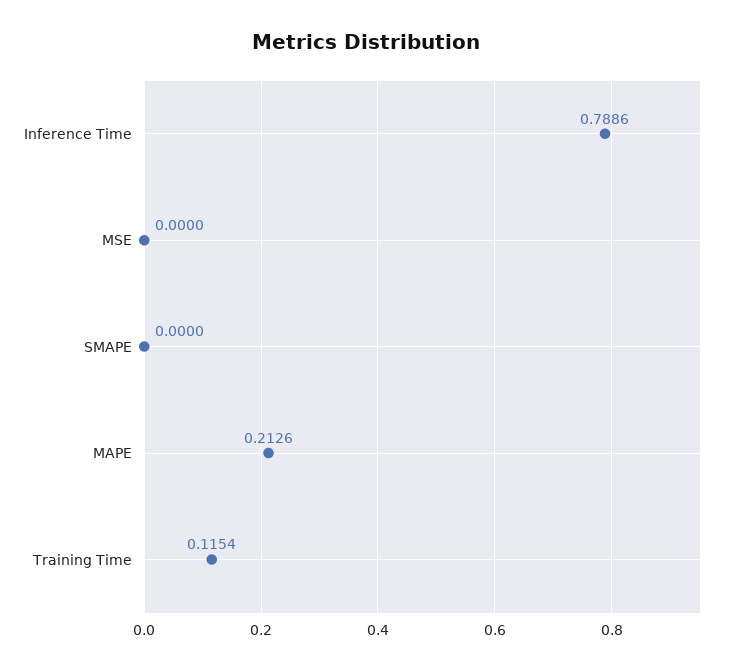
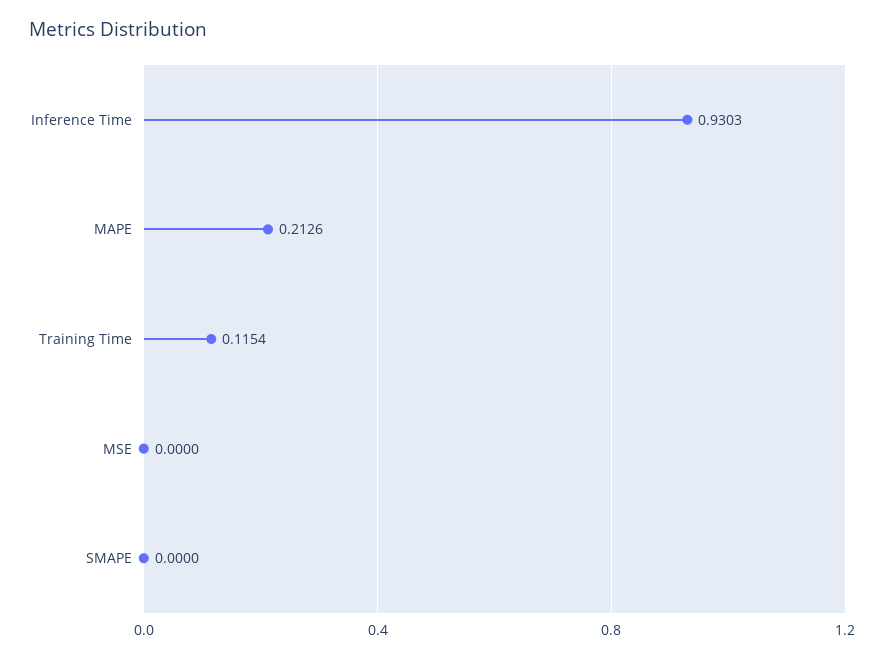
Inference Time: 0.7886 -> 0.9303

